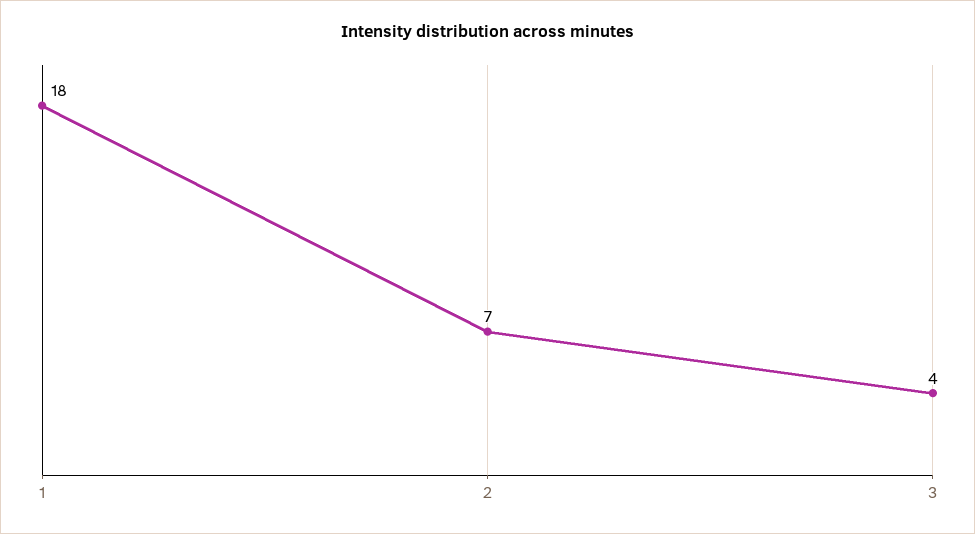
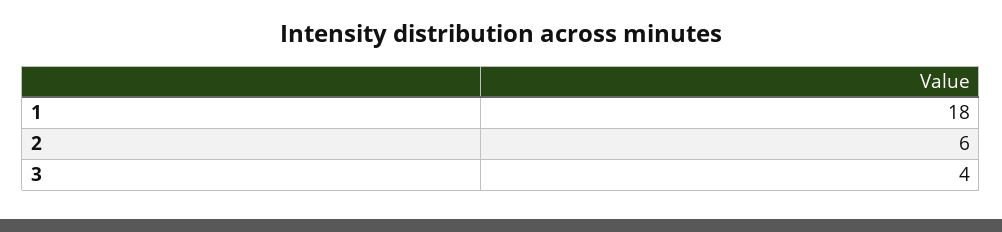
2: 7 -> 6

